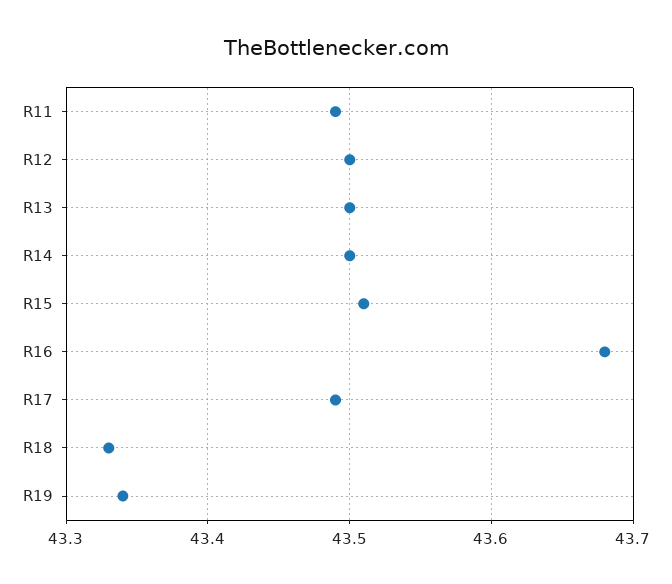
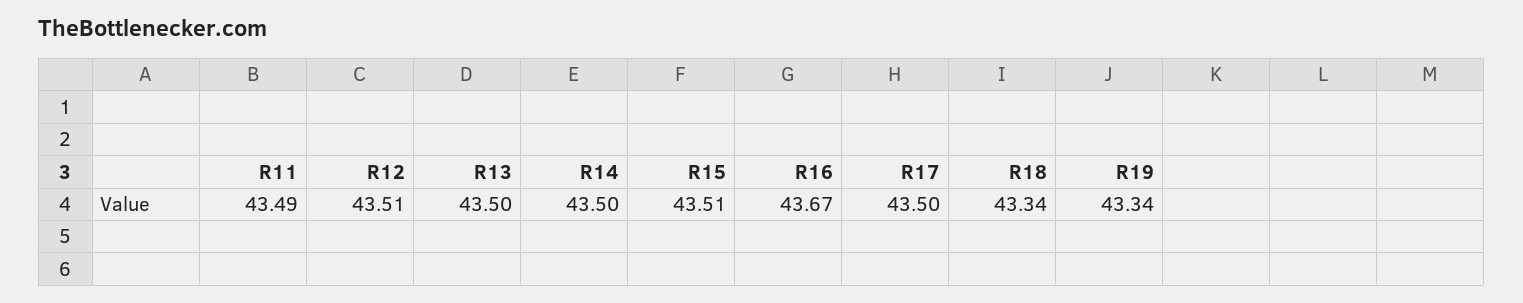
R12: 43.5 -> 43.51
R16: 43.68 -> 43.67
R17: 43.49 -> 43.5
R18: 43.33 -> 43.34

